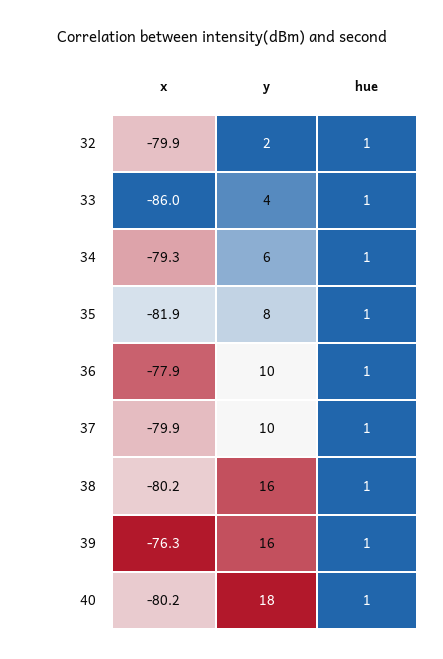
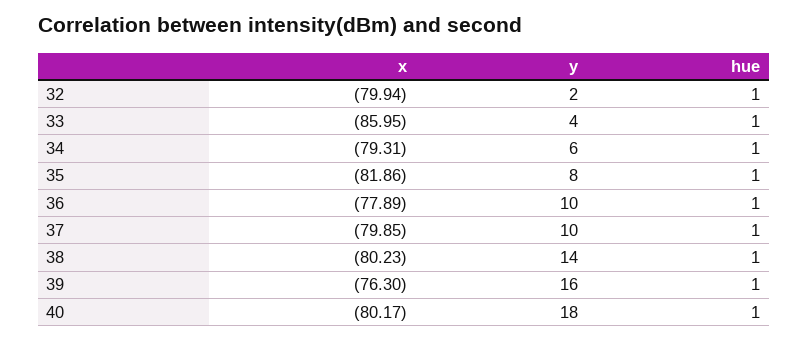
y, 38: 16 -> 14

